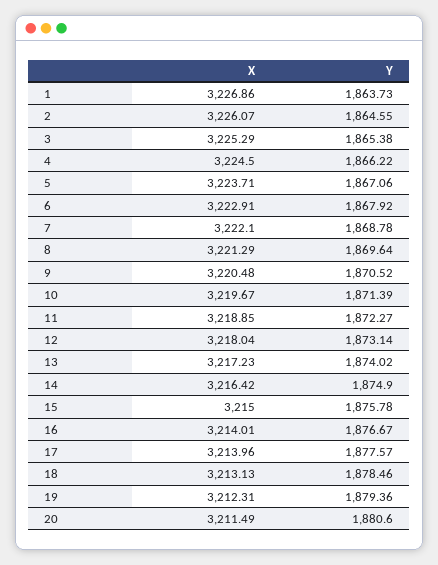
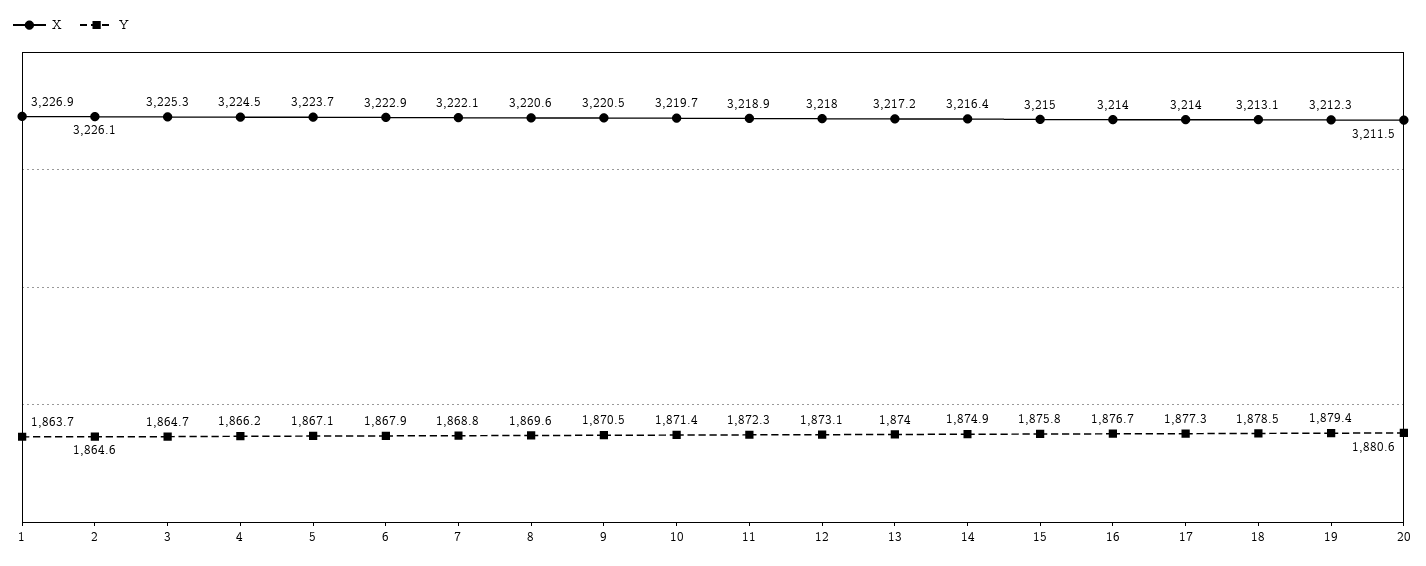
Y, 3: 1865.38 -> 1864.7
X, 8: 3221.29 -> 3220.6
Y, 17: 1877.57 -> 1877.3

